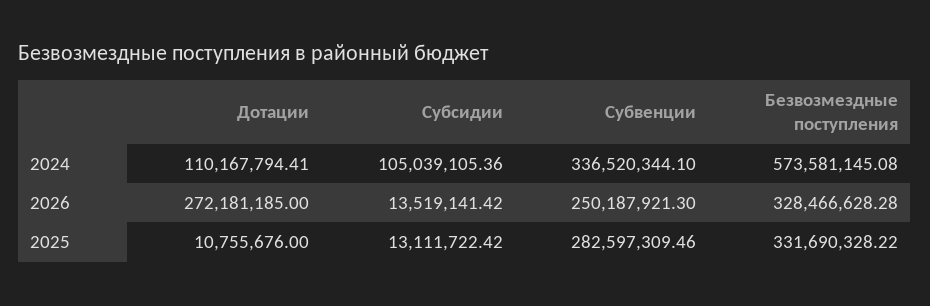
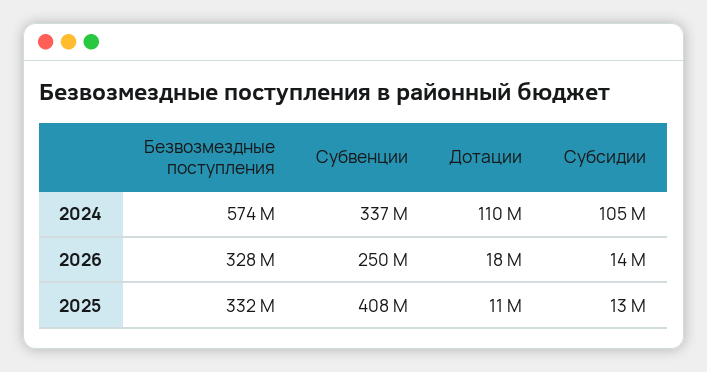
Дотации, 2026: 272181185 -> 18000000
Субвенции, 2025: 282597309.46 -> 408000000

